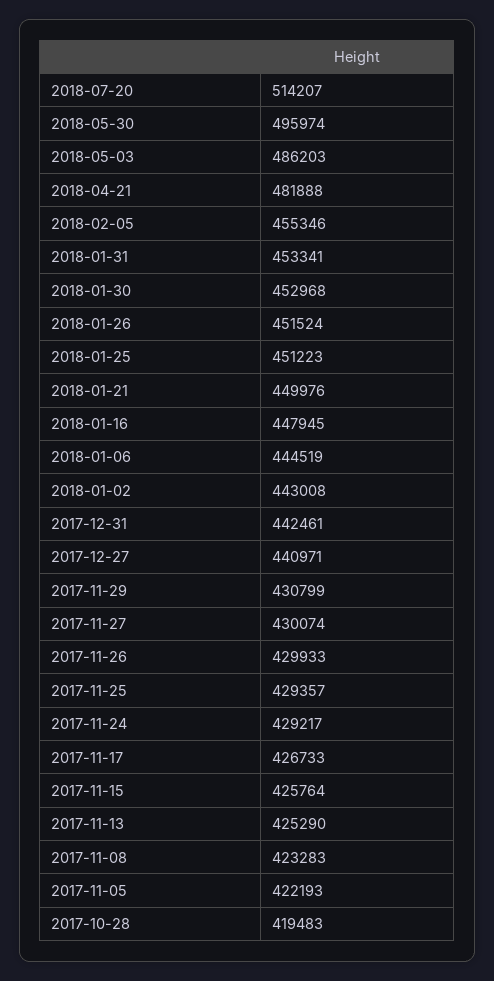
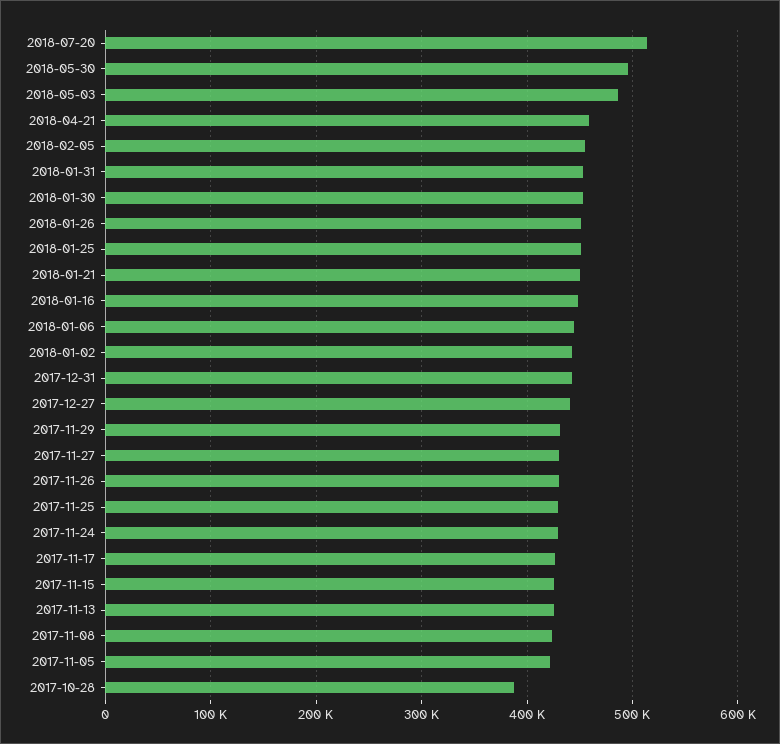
2018-04-21: 481888 -> 460000
2017-10-28: 419483 -> 390000

